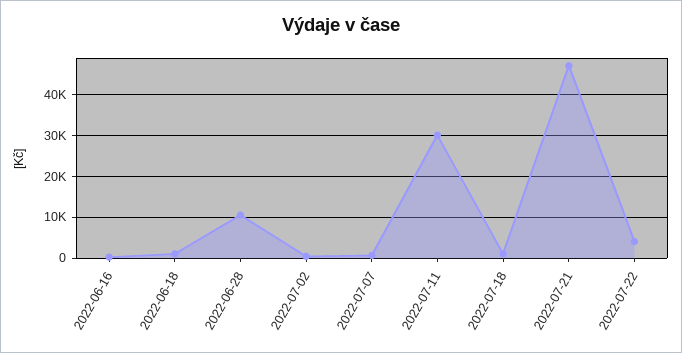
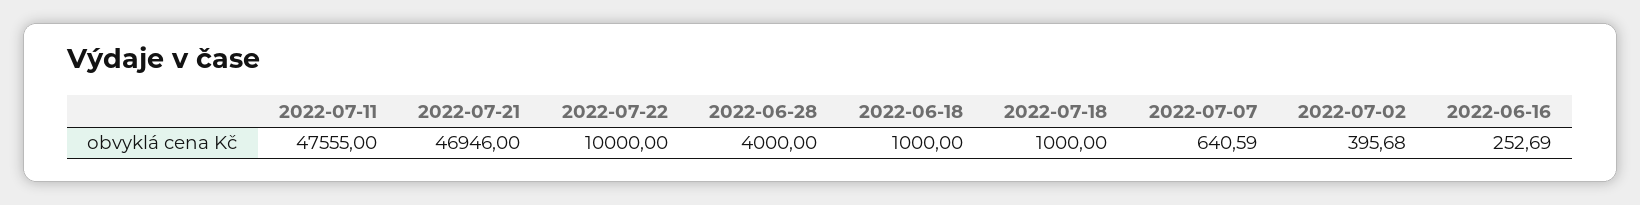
2022-06-28: 10000 -> 4000
2022-07-11: 30000 -> 47555
2022-07-22: 4000 -> 10000

